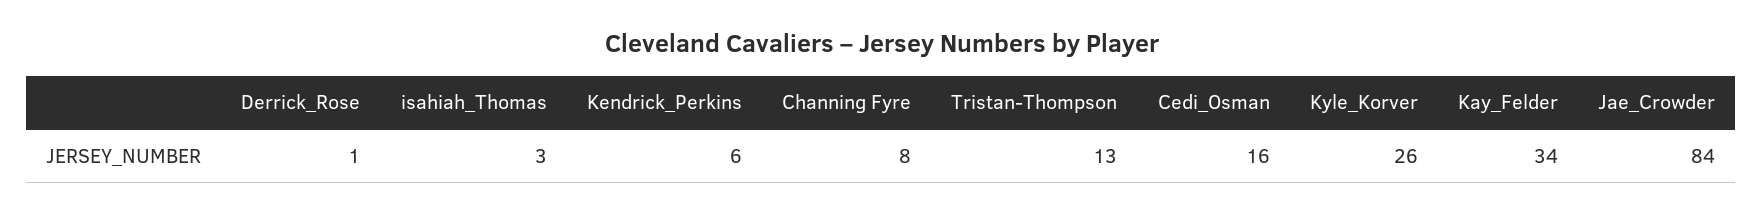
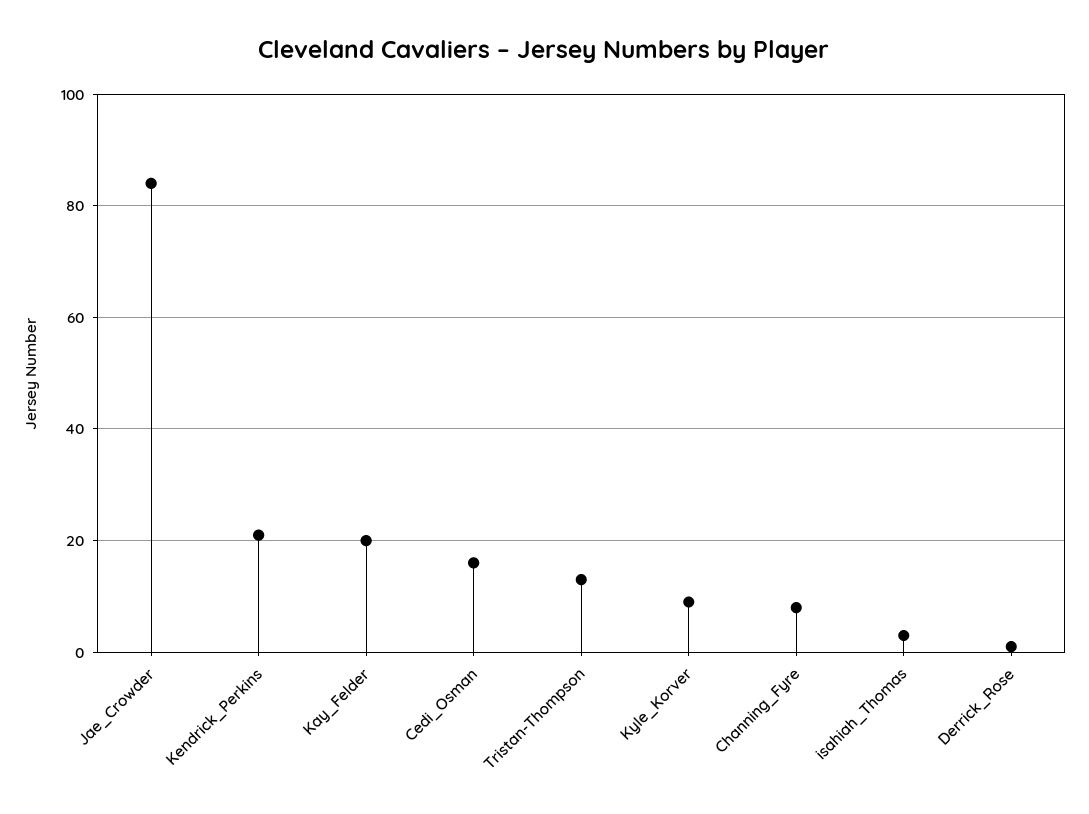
Kendrick_Perkins: 6 -> 20
Kyle_Korver: 26 -> 10
Kay_Felder: 34 -> 20

